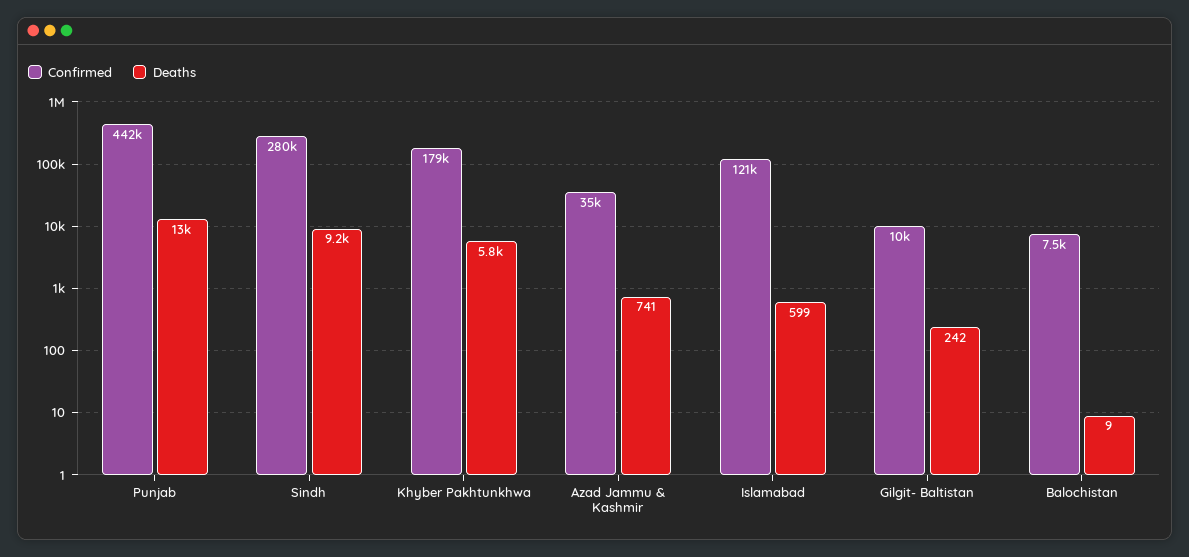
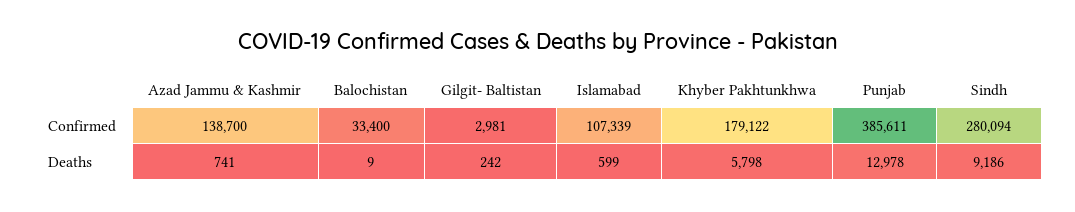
Confirmed, Punjab: 442000 -> 385611
Confirmed, Azad Jammu & Kashmir: 35000 -> 138700
Confirmed, Islamabad: 121000 -> 107339
Confirmed, Gilgit- Baltistan: 10000 -> 2981
Confirmed, Balochistan: 7500 -> 33400

